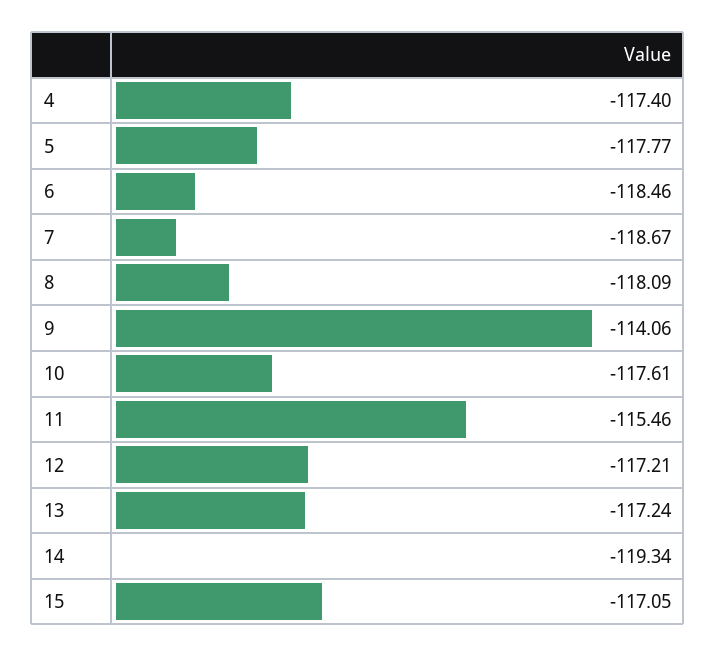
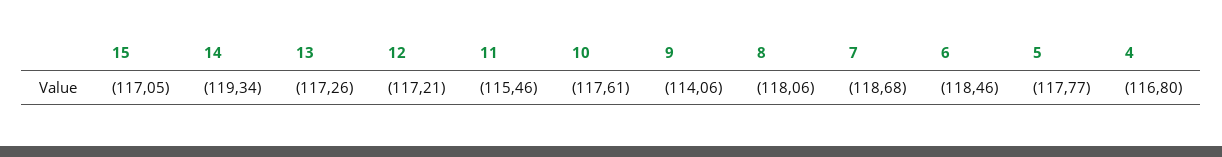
4: -117.4 -> -116.8
7: -118.67 -> -118.68
8: -118.09 -> -118.06
13: -117.24 -> -117.26

